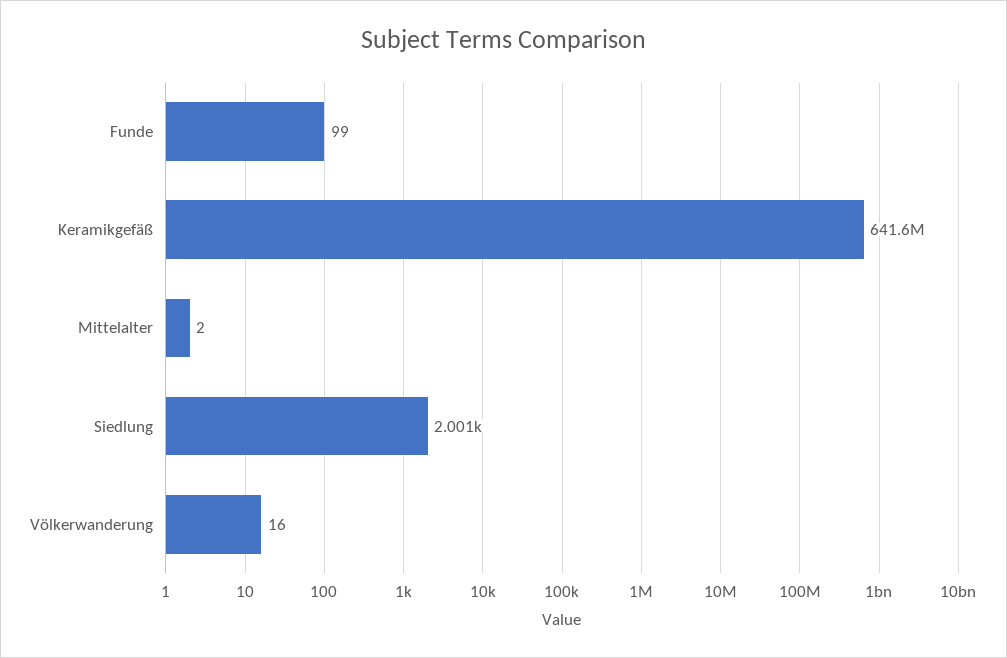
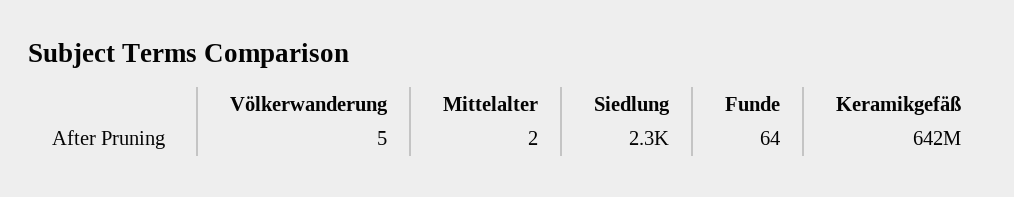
Funde: 99 -> 64
Siedlung: 2001 -> 2300
Völkerwanderung: 16 -> 5

